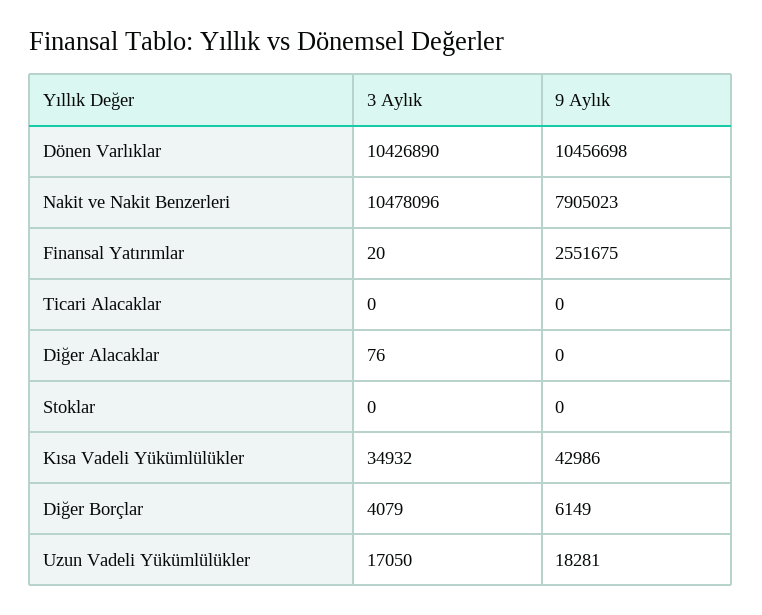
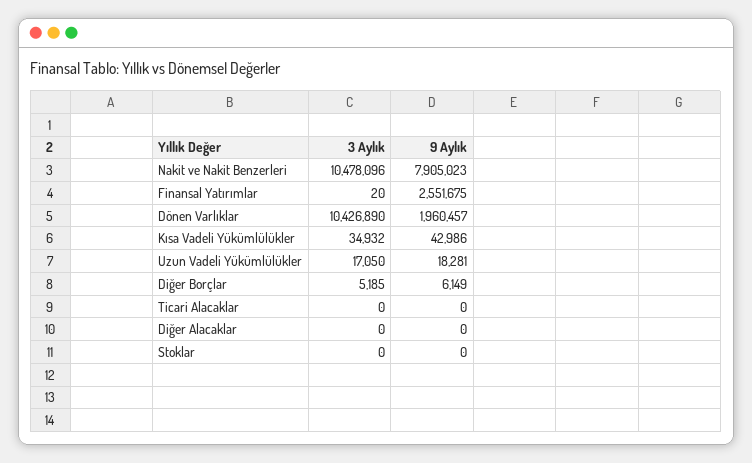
9 Aylık, Dönen Varlıklar: 10456698 -> 1960457
3 Aylık, Diğer Alacaklar: 76 -> 0
3 Aylık, Diğer Borçlar: 4079 -> 5185

